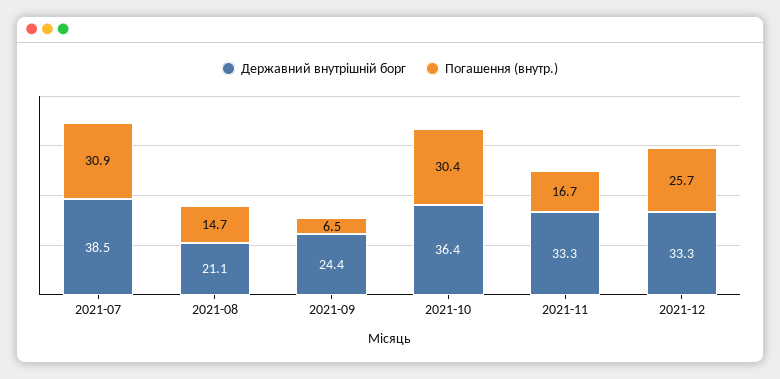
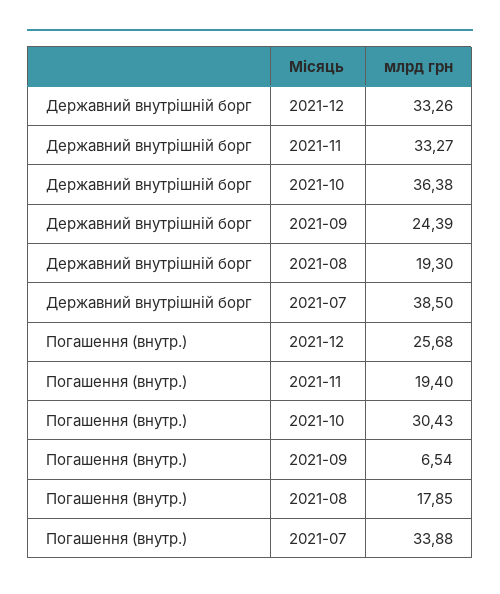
Погашення (внутр.), 2021-07: 30.9 -> 33.88
Державний внутрішній борг, 2021-08: 21.1 -> 19.3
Погашення (внутр.), 2021-08: 14.7 -> 17.85
Погашення (внутр.), 2021-11: 16.7 -> 19.4

